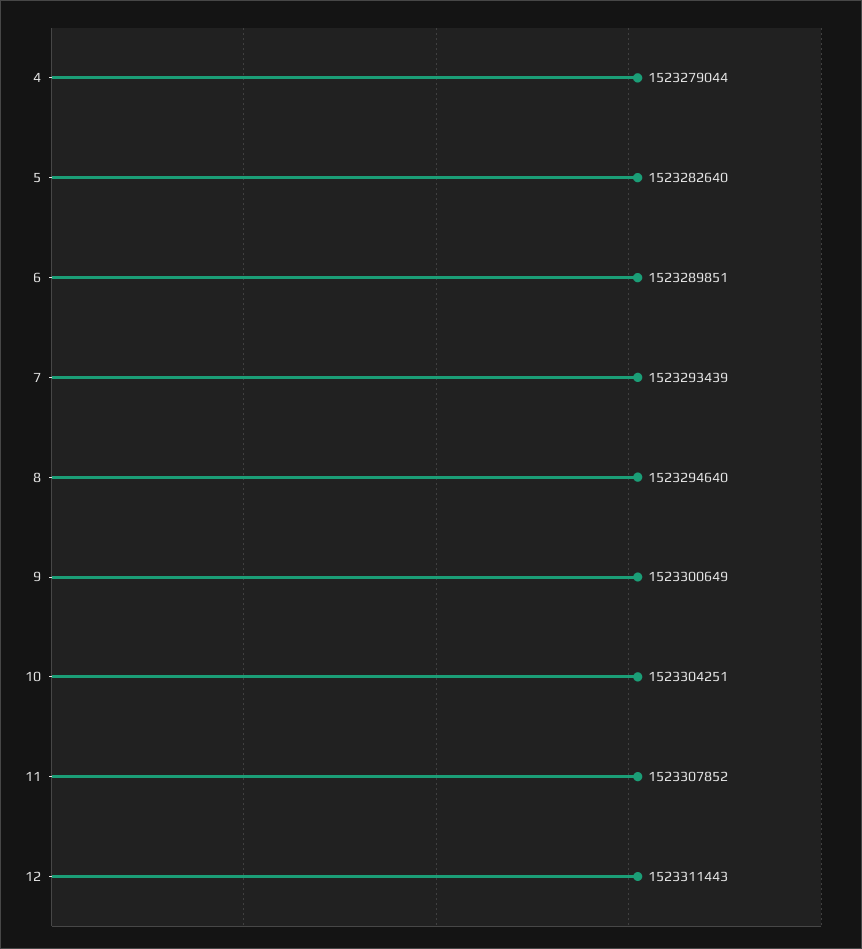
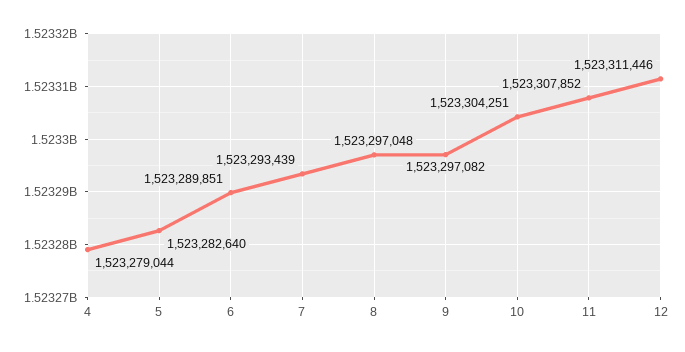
8: 1523294640 -> 1523297048
9: 1523300649 -> 1523297082
12: 1523311443 -> 1523311446

